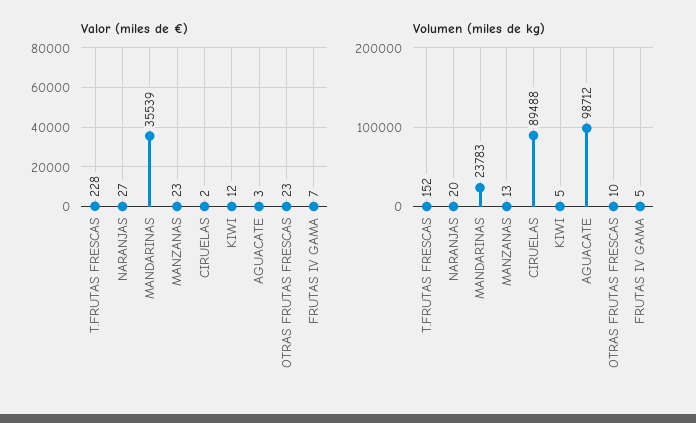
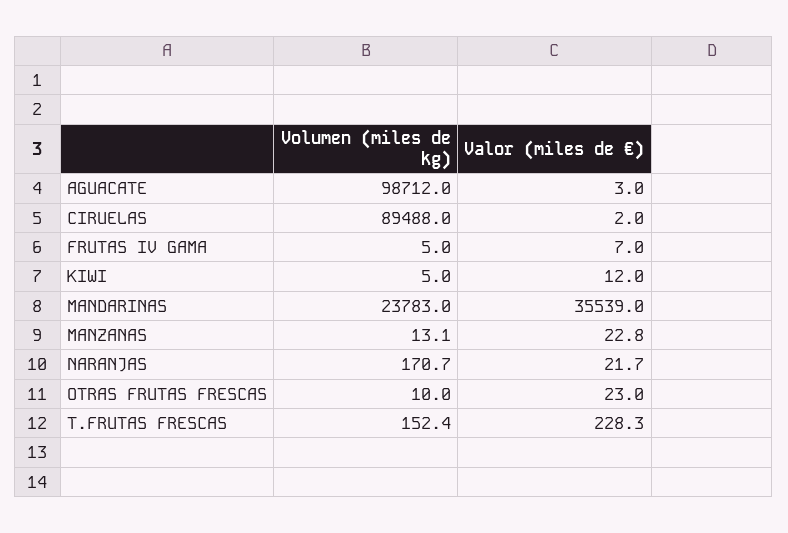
Valor (miles de €), NARANJAS: 27 -> 21.7
Volumen (miles de kg), NARANJAS: 20 -> 170.7

